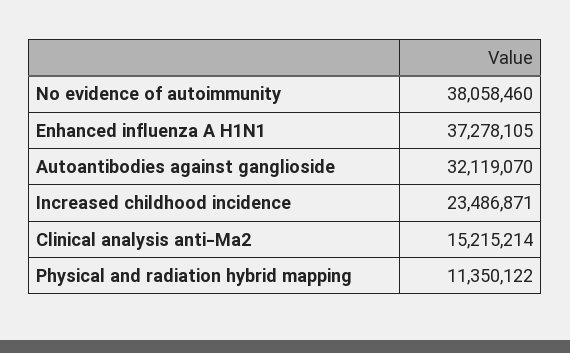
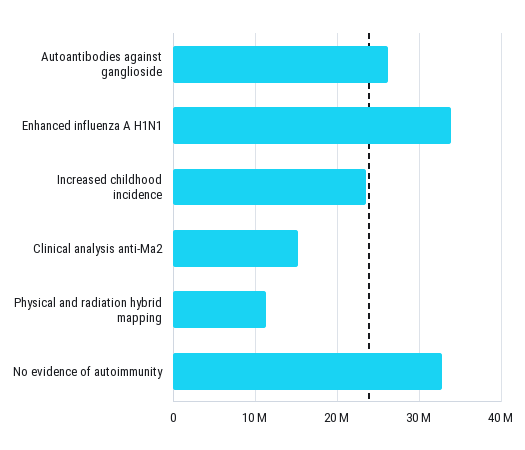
No evidence of autoimmunity: 38058460 -> 33000000
Enhanced influenza A H1N1: 37278105 -> 34000000
Autoantibodies against ganglioside: 32119070 -> 26000000

